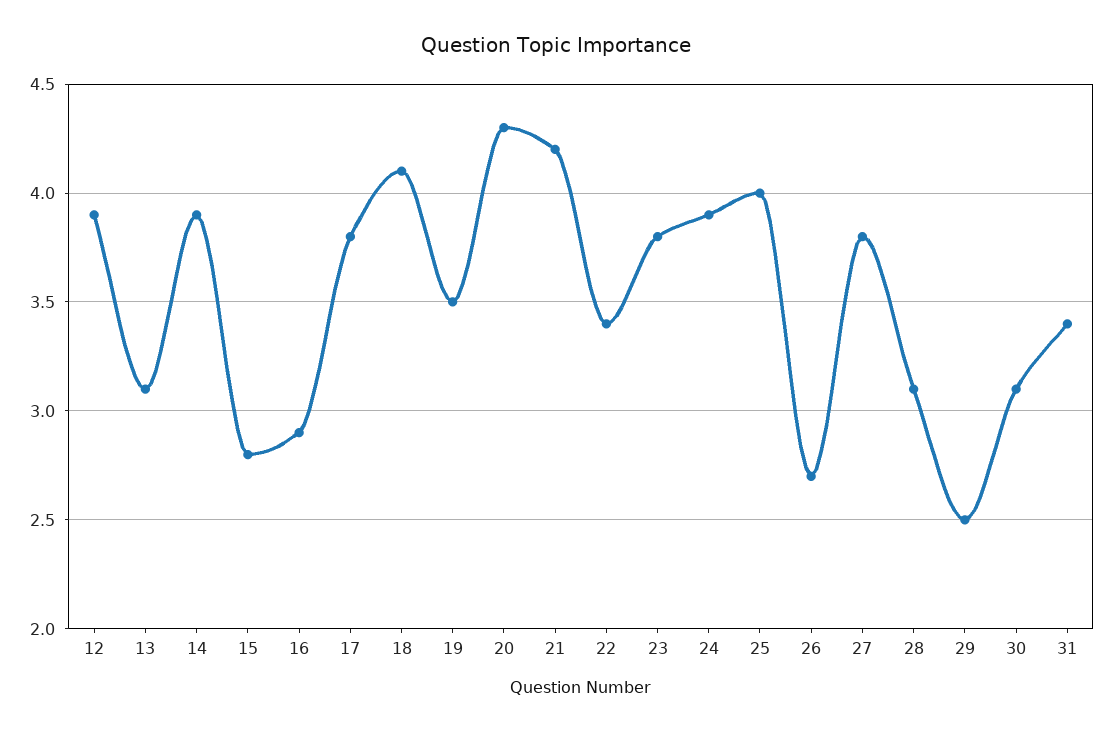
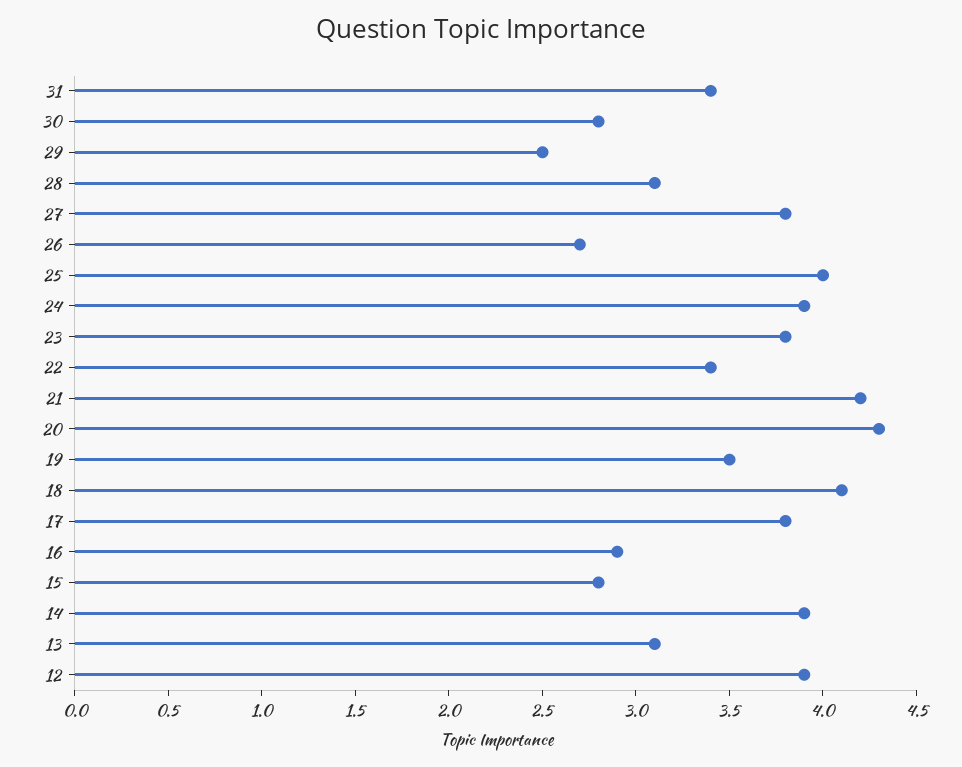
30: 3.1 -> 2.8

